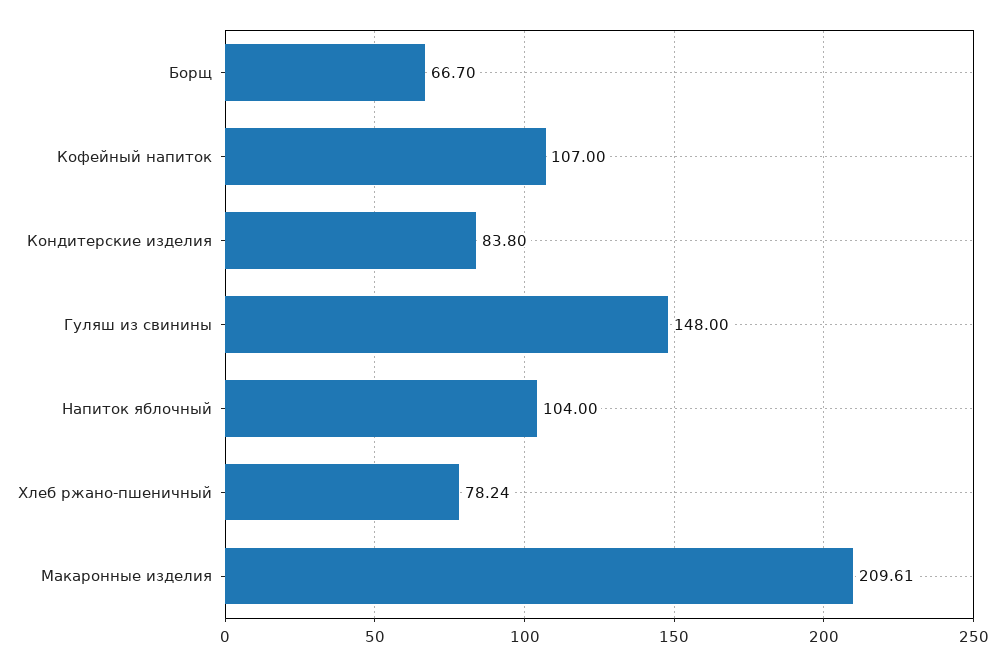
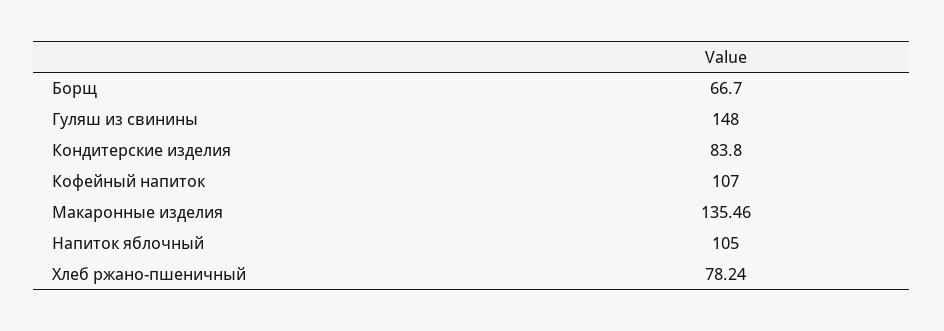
Напиток яблочный: 104 -> 105
Макаронные изделия: 209.61 -> 135.46

